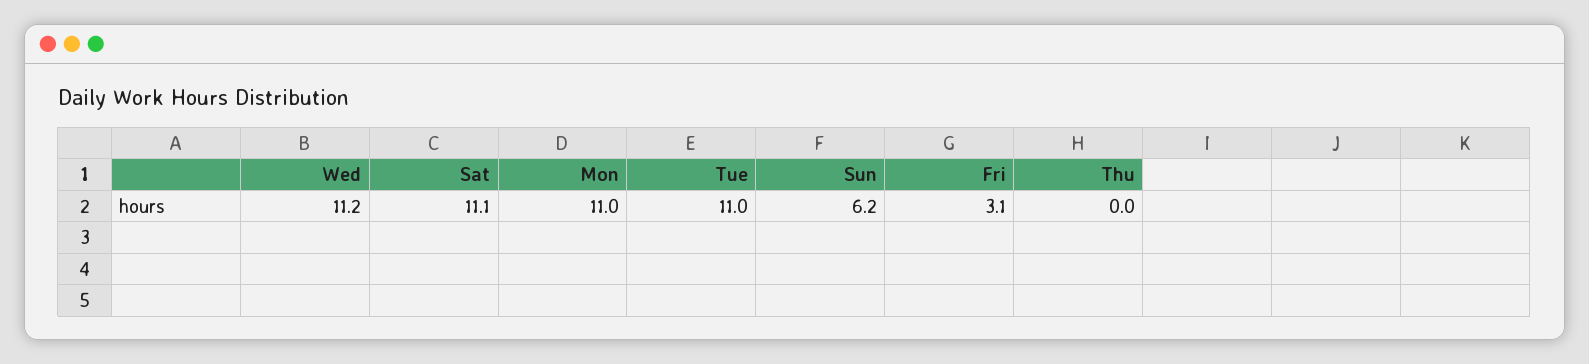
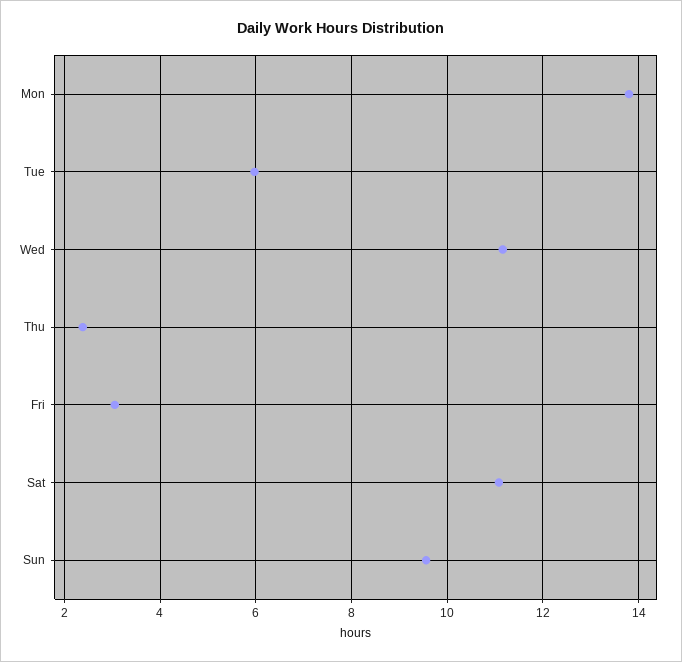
Mon: 11 -> 13.8
Tue: 11 -> 6
Sun: 6.2 -> 9.6
Thu: 0 -> 2.4

